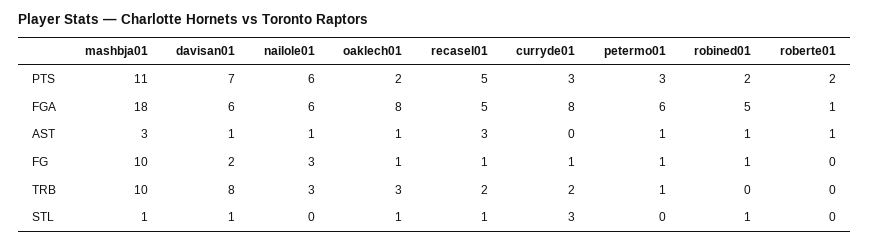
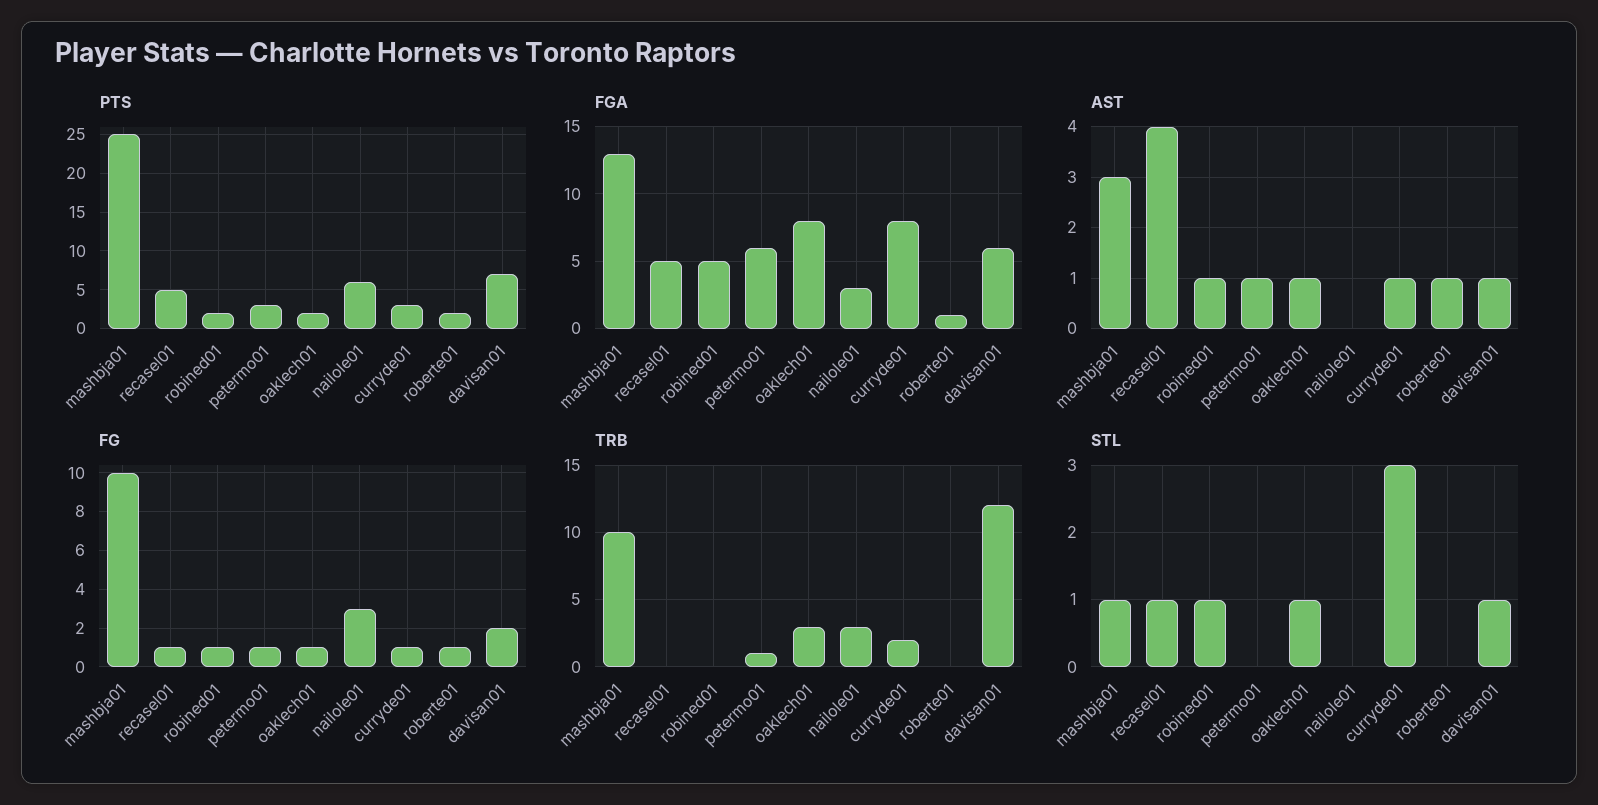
PTS, mashbja01: 11 -> 25
FGA, mashbja01: 18 -> 13
FGA, nailole01: 6 -> 3
AST, nailole01: 1 -> 0
AST, recasel01: 3 -> 4
AST, curryde01: 0 -> 1
FG, roberte01: 0 -> 1
TRB, davisan01: 8 -> 12
TRB, recasel01: 2 -> 0

